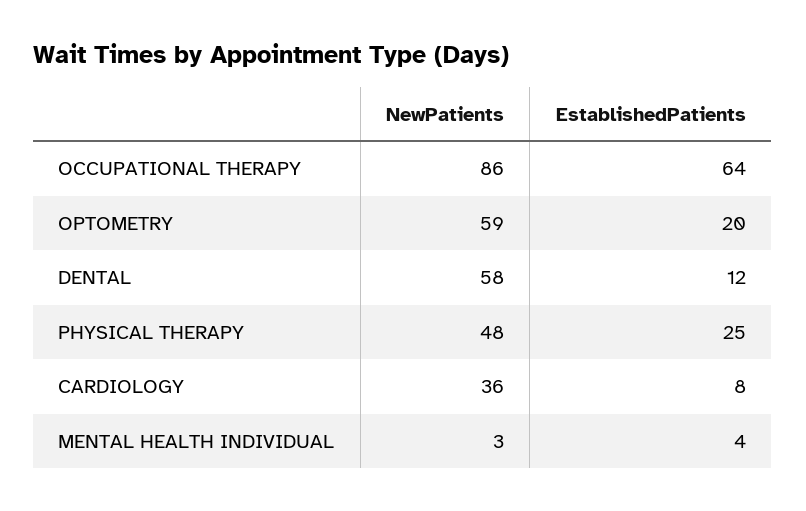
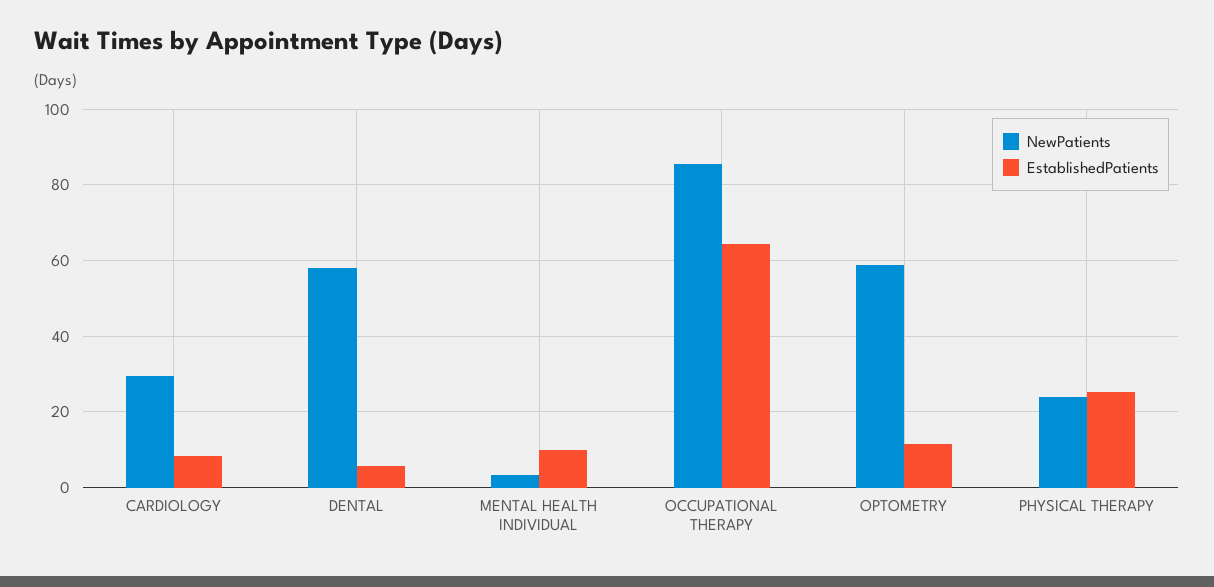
EstablishedPatients, OPTOMETRY: 20 -> 12
EstablishedPatients, DENTAL: 12 -> 6
NewPatients, PHYSICAL THERAPY: 48 -> 24
NewPatients, CARDIOLOGY: 36 -> 30
EstablishedPatients, MENTAL HEALTH INDIVIDUAL: 4 -> 10

